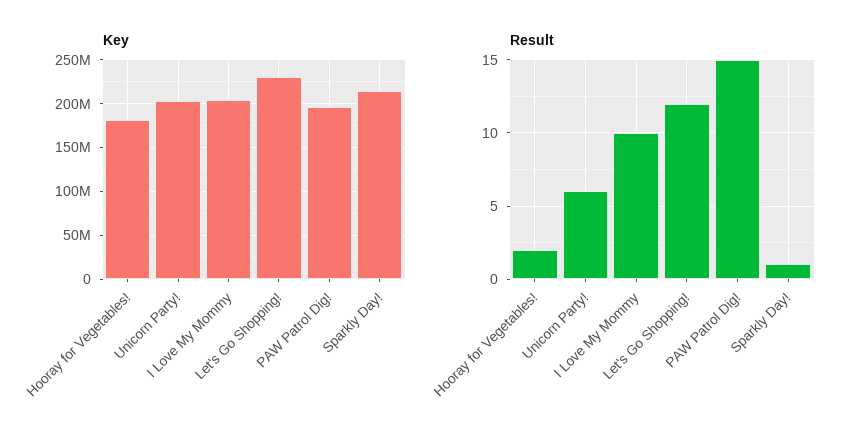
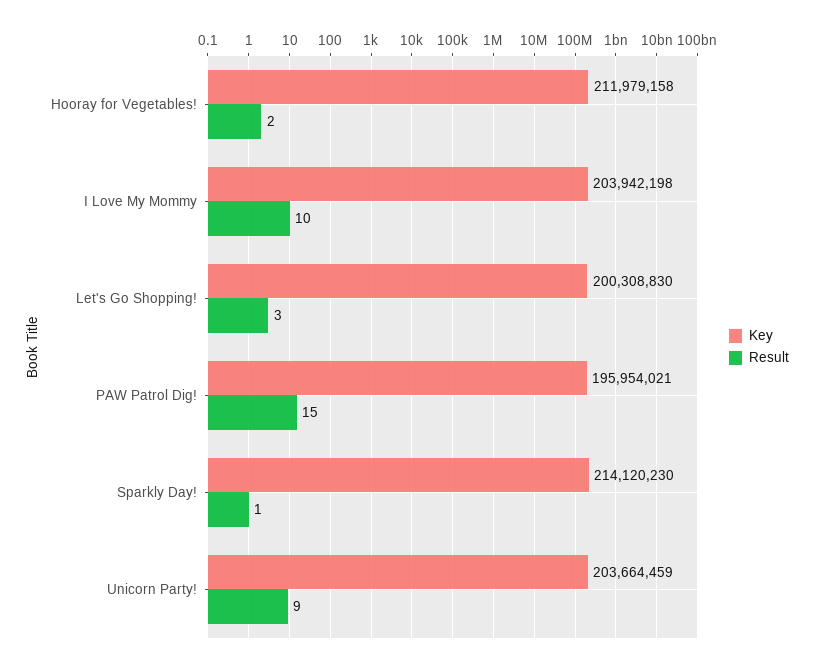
Key, Hooray for Vegetables!: 180000000 -> 211979158
Key, Let's Go Shopping!: 230000000 -> 200308830
Result, Unicorn Party!: 6 -> 9
Result, Let's Go Shopping!: 12 -> 3

